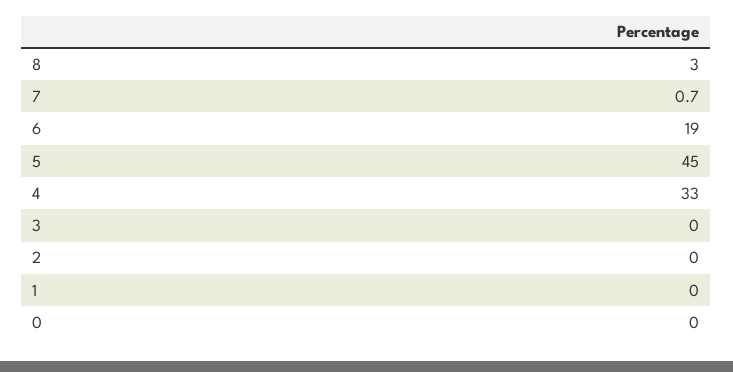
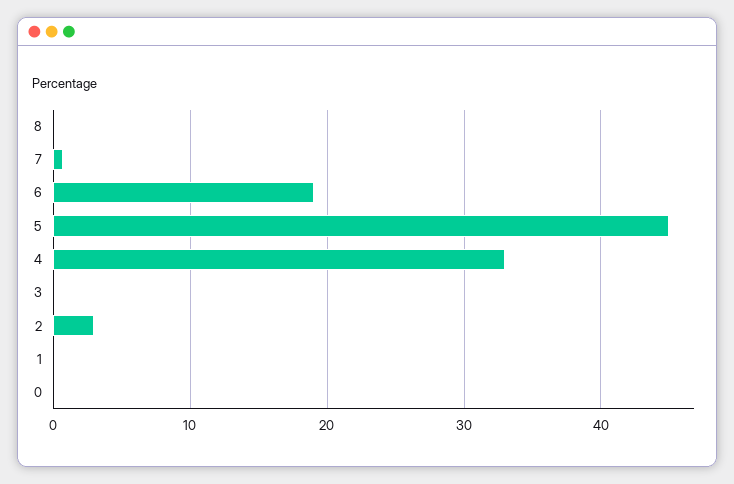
8: 3 -> 0
2: 0 -> 3

